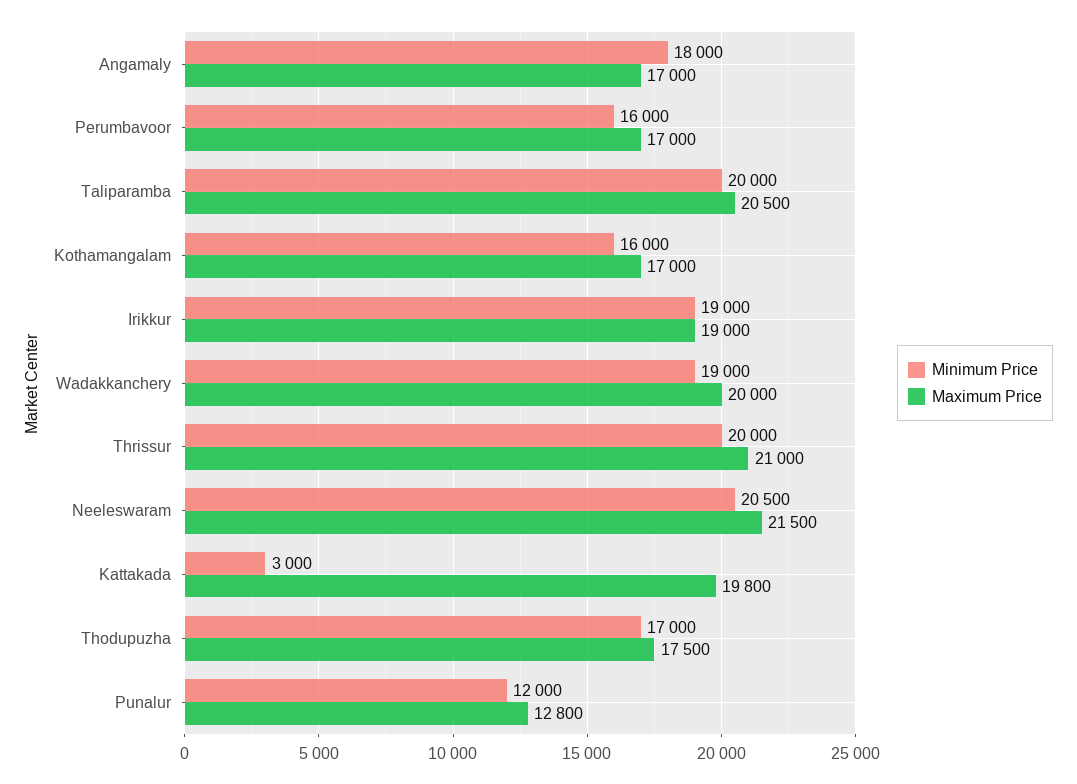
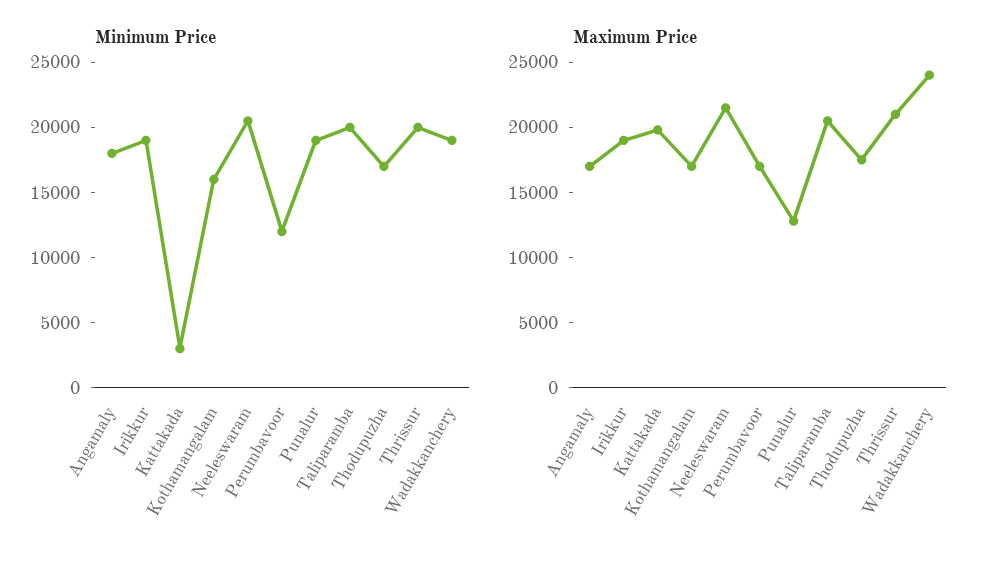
Minimum Price, Perumbavoor: 16000 -> 12000
Maximum Price, Wadakkanchery: 20000 -> 24000
Minimum Price, Punalur: 12000 -> 19000

